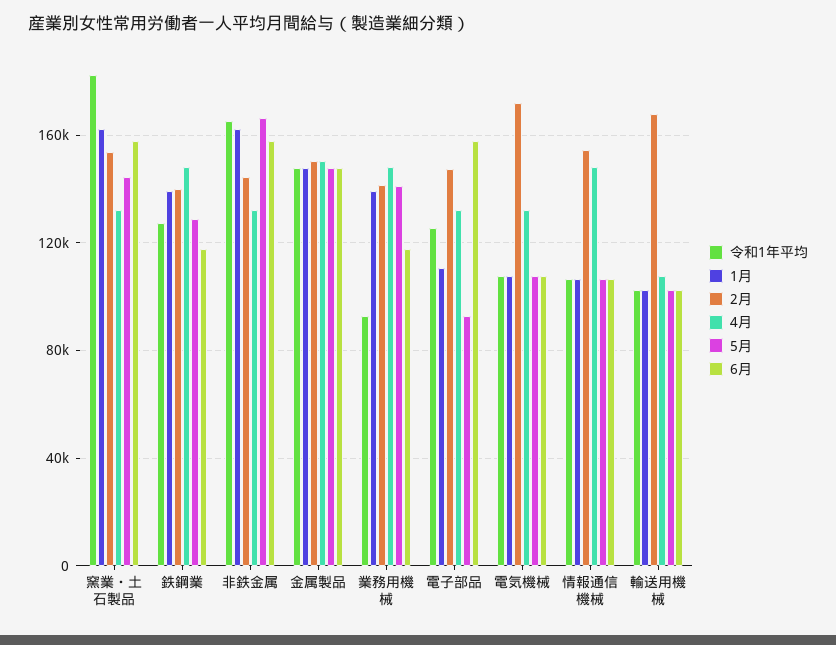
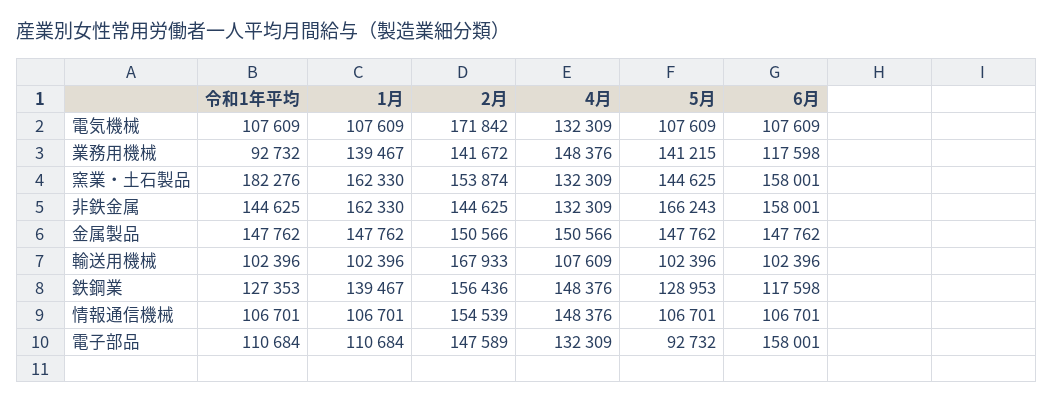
2月, 鉄鋼業: 140000 -> 156436
令和1年平均, 非鉄金属: 165000 -> 144625
令和1年平均, 電子部品: 125000 -> 110684

